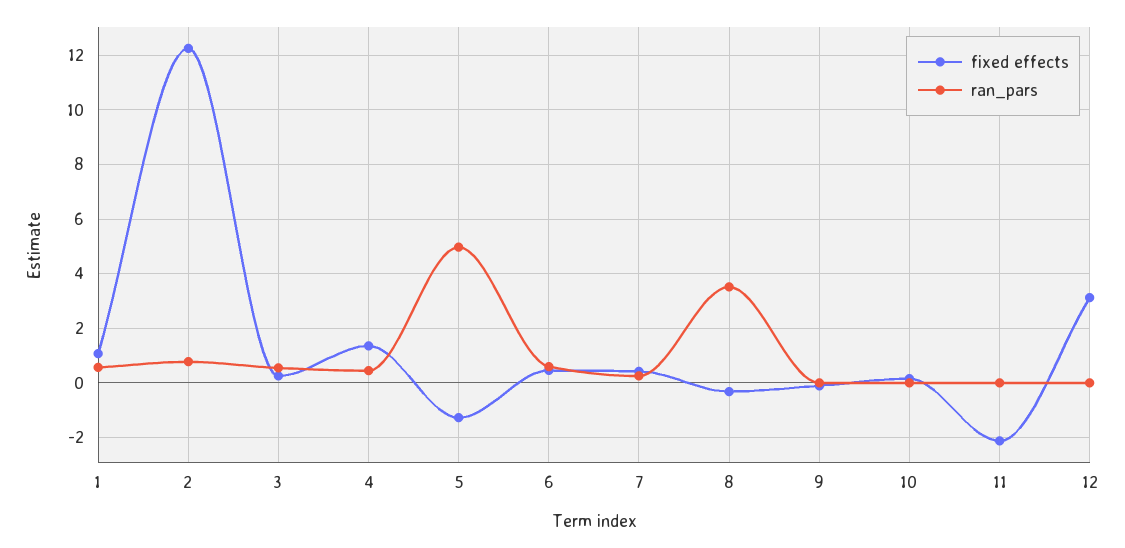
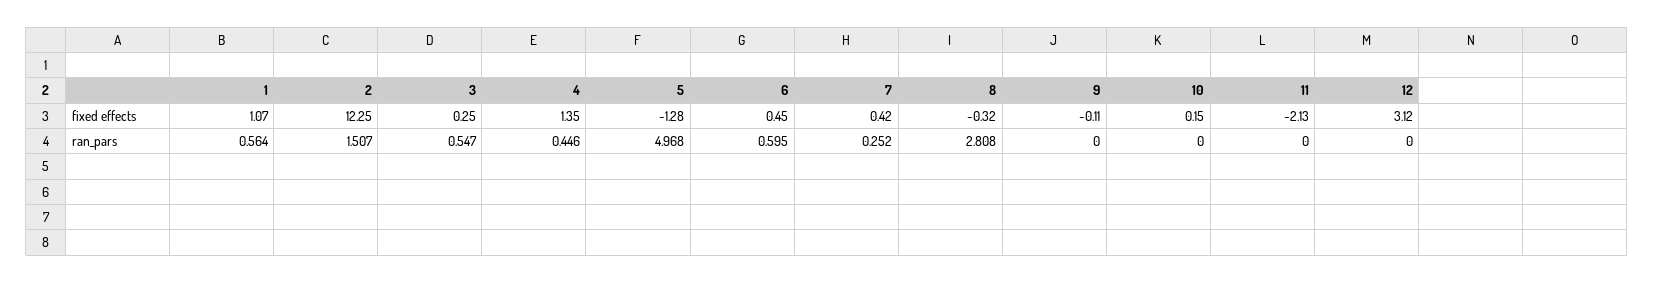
ran_pars, 2: 0.75 -> 1.507
ran_pars, 8: 3.5 -> 2.808

